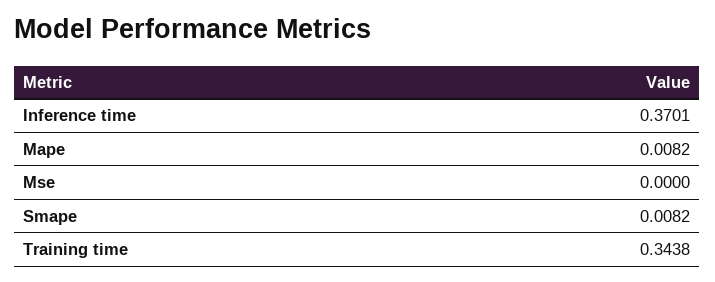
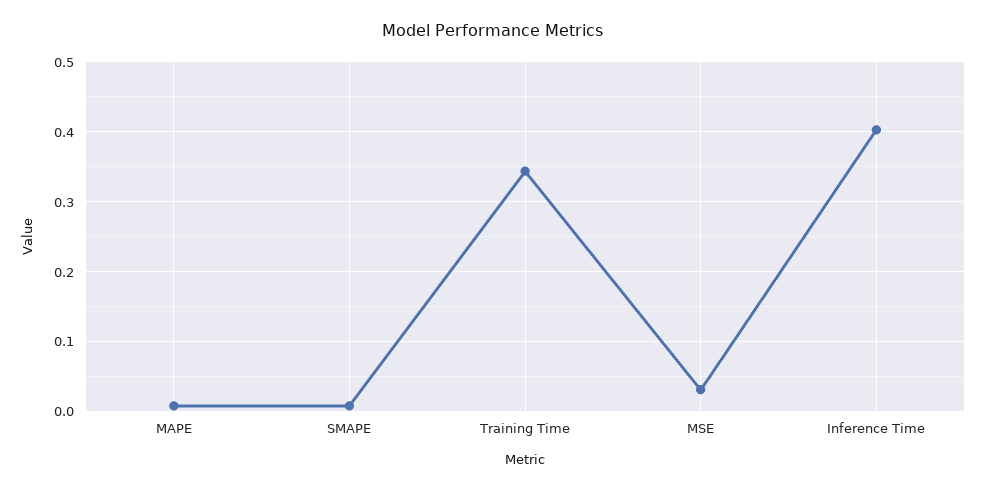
Inference time: 0.3701 -> 0.4
Mse: 0 -> 0.03

